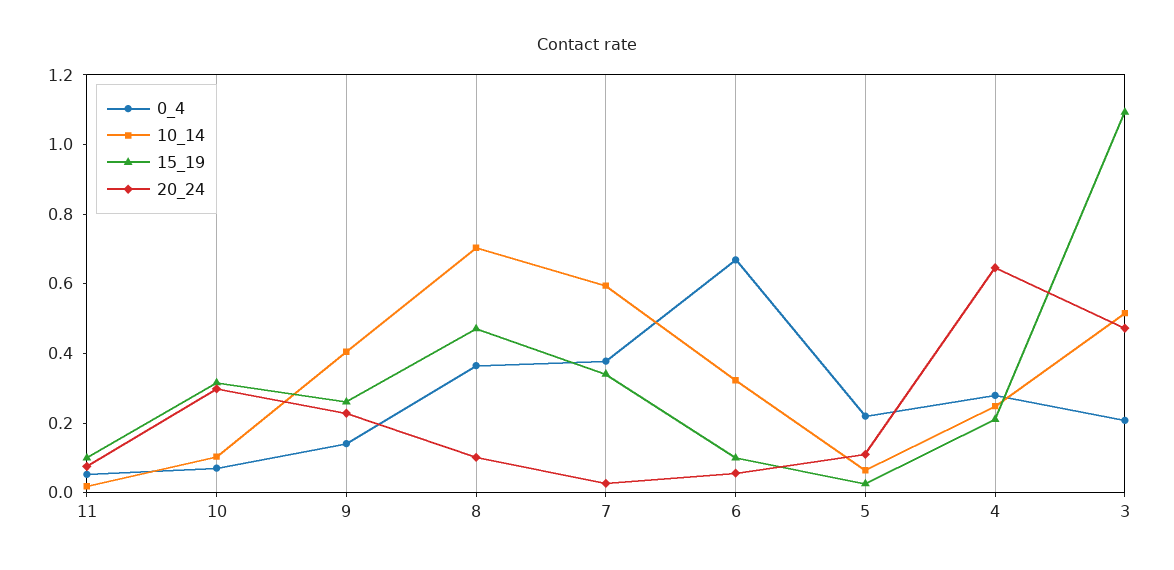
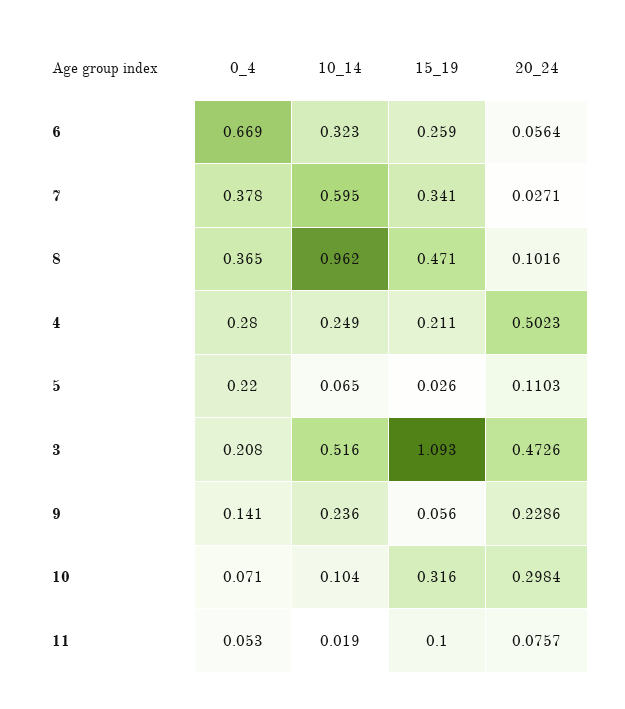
10_14, 9: 0.4 -> 0.236
15_19, 9: 0.25 -> 0.056
10_14, 8: 0.7 -> 0.962
15_19, 6: 0.1 -> 0.259
20_24, 4: 0.65 -> 0.5023

